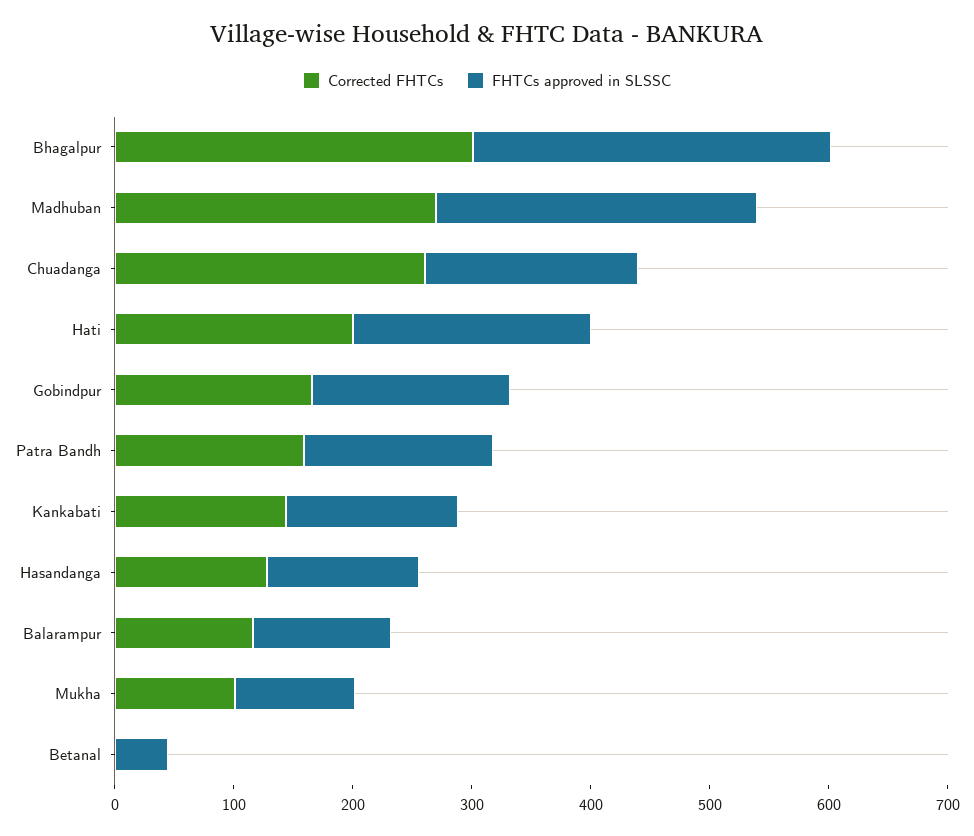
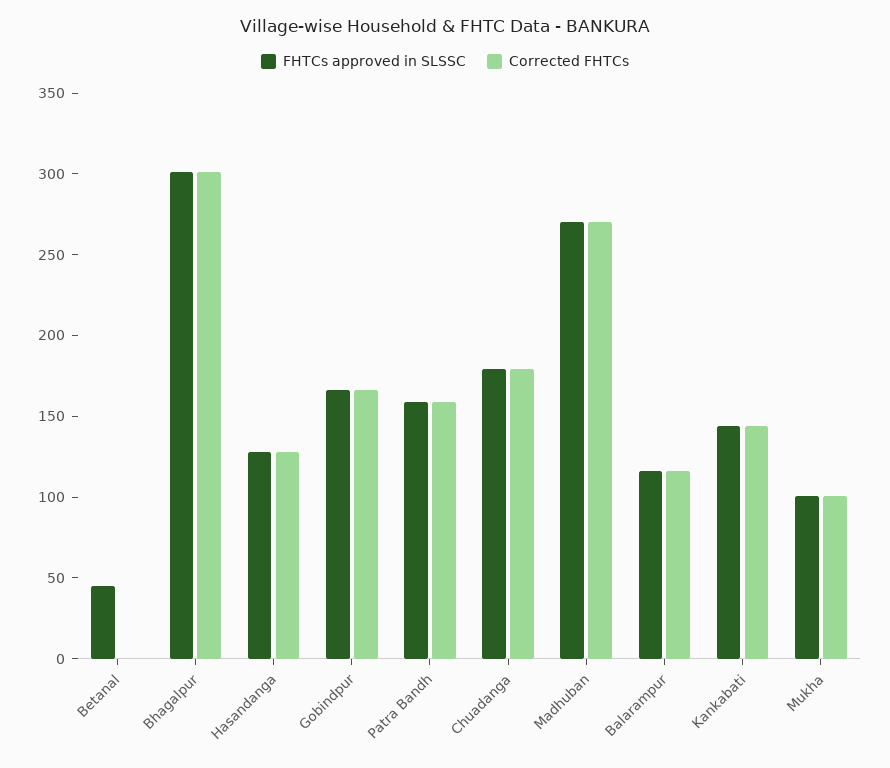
Corrected FHTCs, Chuadanga: 260 -> 180
Corrected FHTCs, Hati: 200 -> none
FHTCs approved in SLSSC, Hati: 200 -> none

